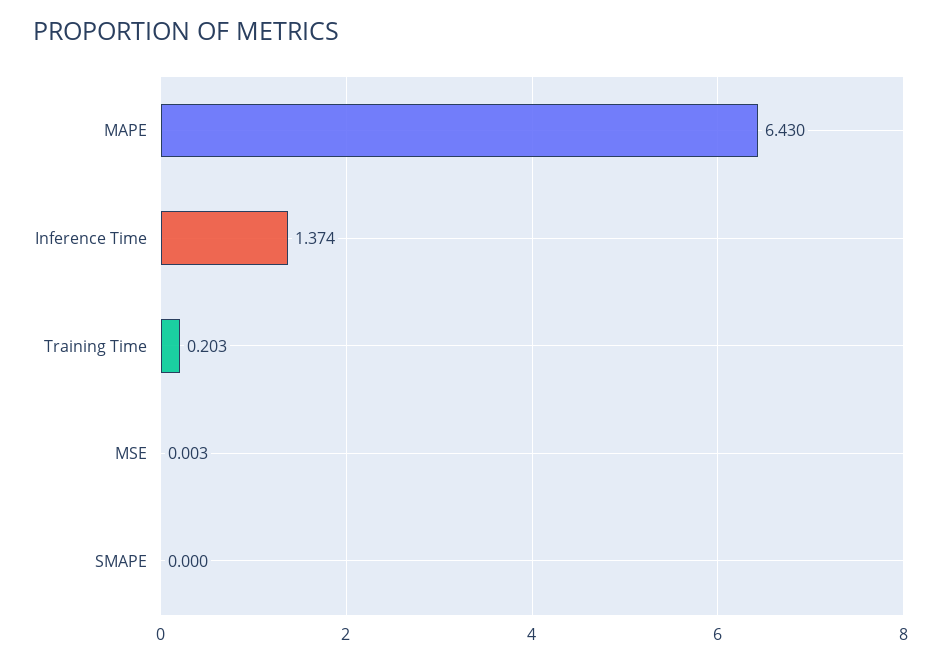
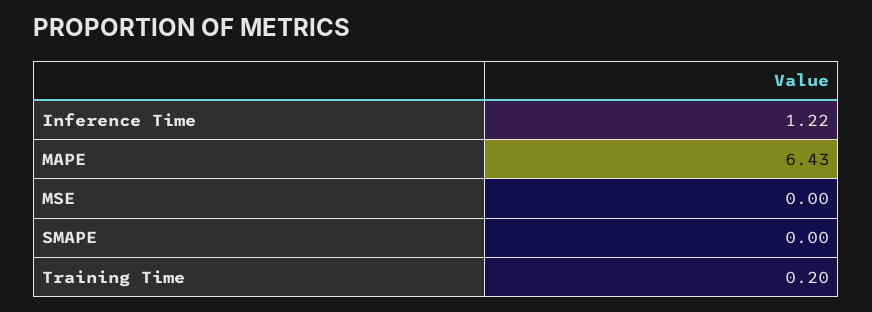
Inference Time: 1.374 -> 1.22

